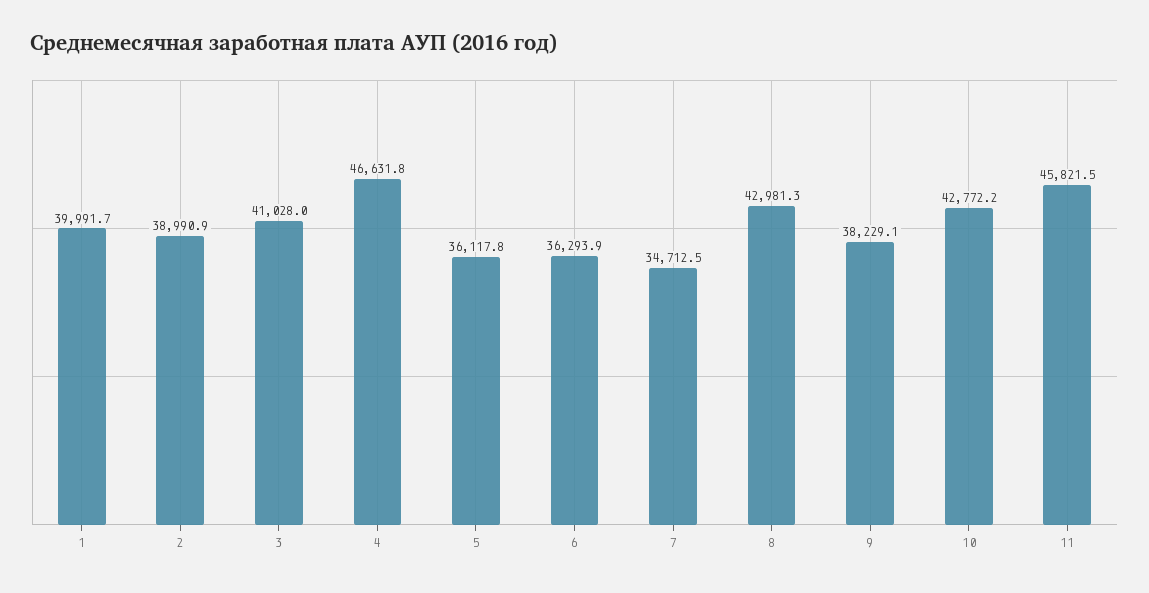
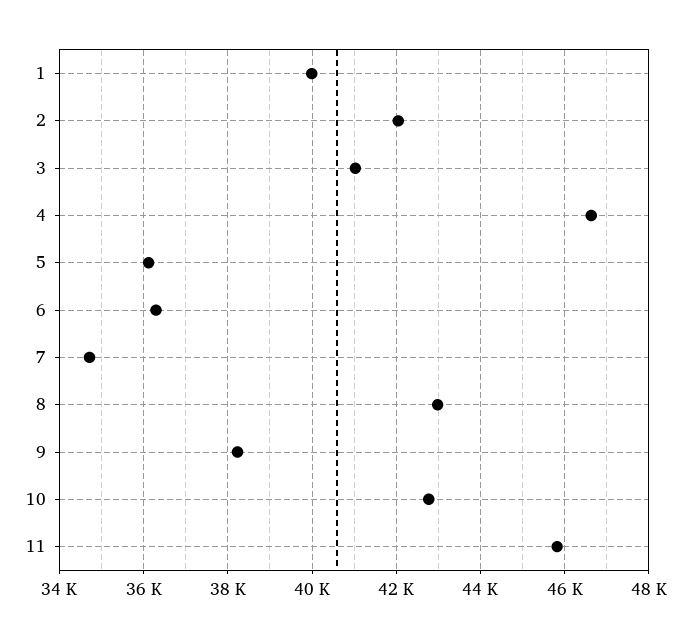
2: 38990.9 -> 42000

